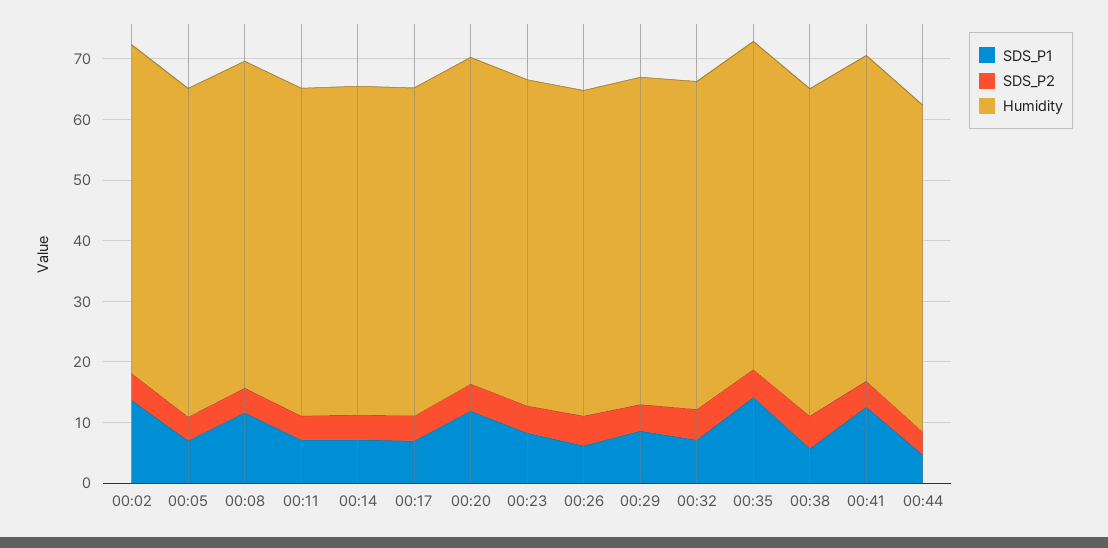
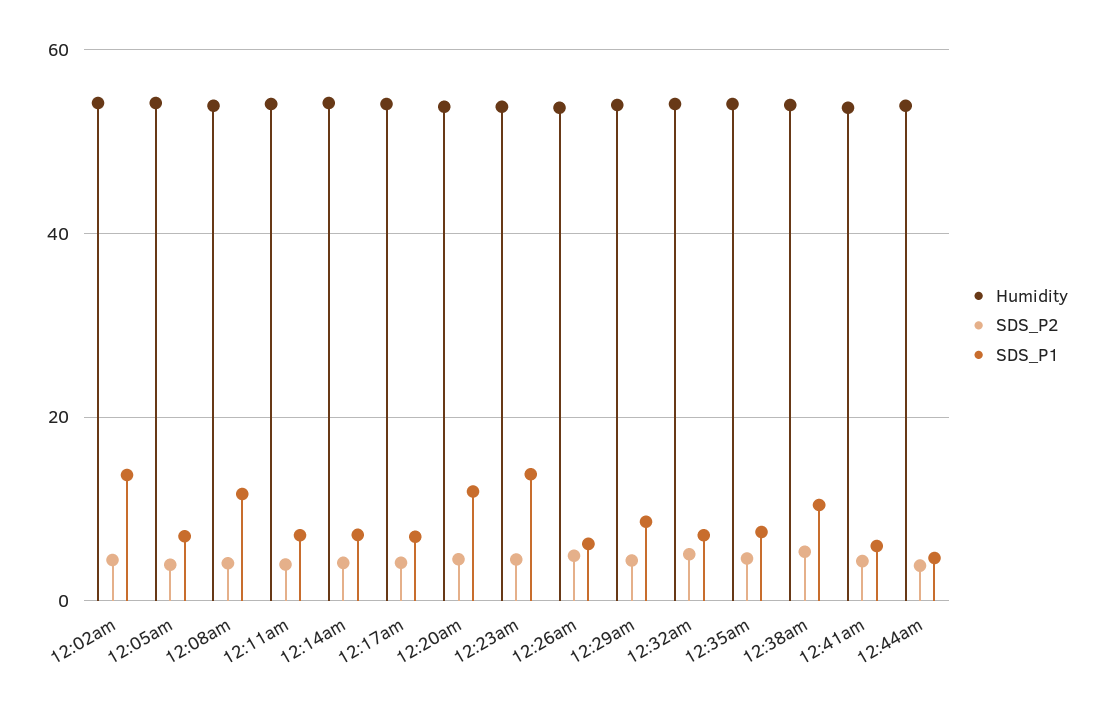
SDS_P1, 00:23: 8 -> 14
SDS_P1, 00:35: 14 -> 8
SDS_P1, 00:38: 6 -> 10
SDS_P1, 00:41: 12 -> 6

